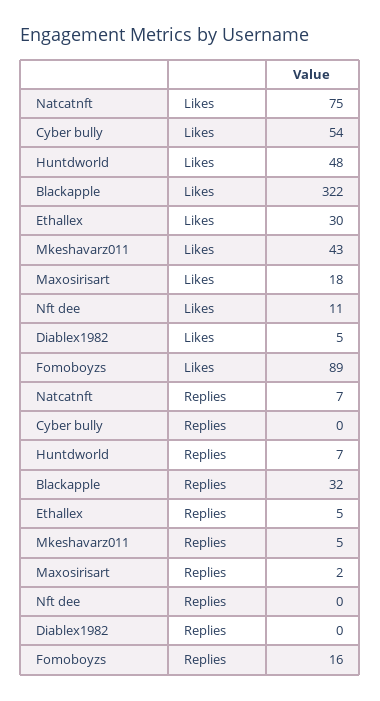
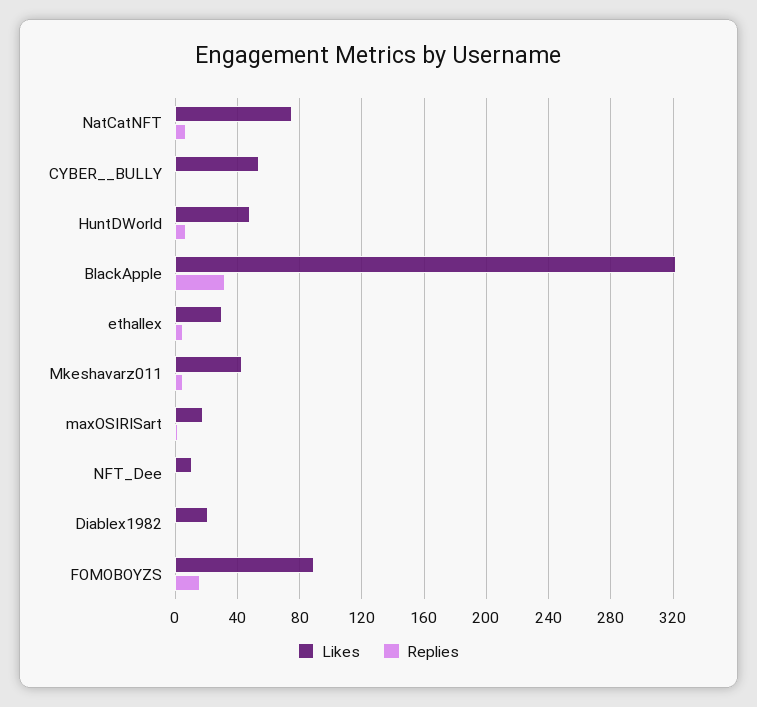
Likes, Diablex1982: 5 -> 20

